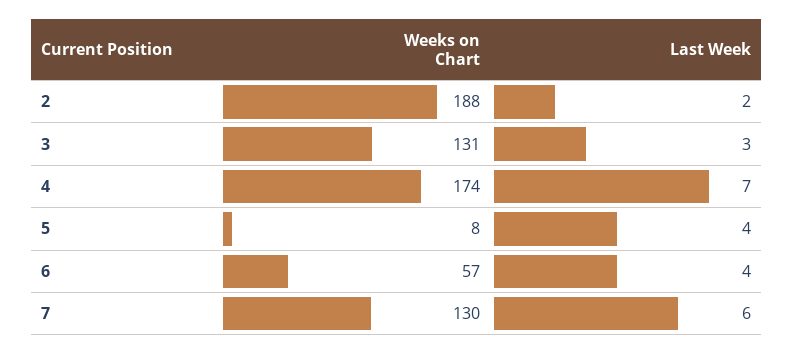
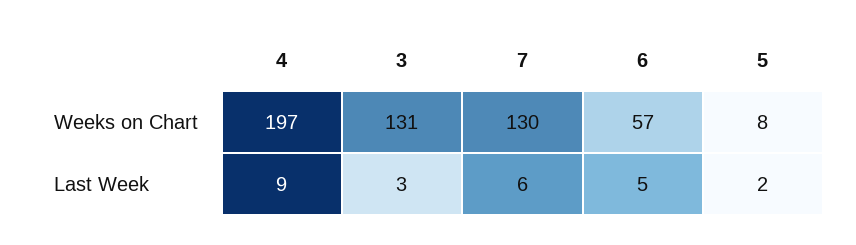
Weeks on Chart, 2: 188 -> none
Last Week, 2: 2 -> none
Weeks on Chart, 4: 174 -> 197
Last Week, 4: 7 -> 9
Last Week, 5: 4 -> 2
Last Week, 6: 4 -> 5

